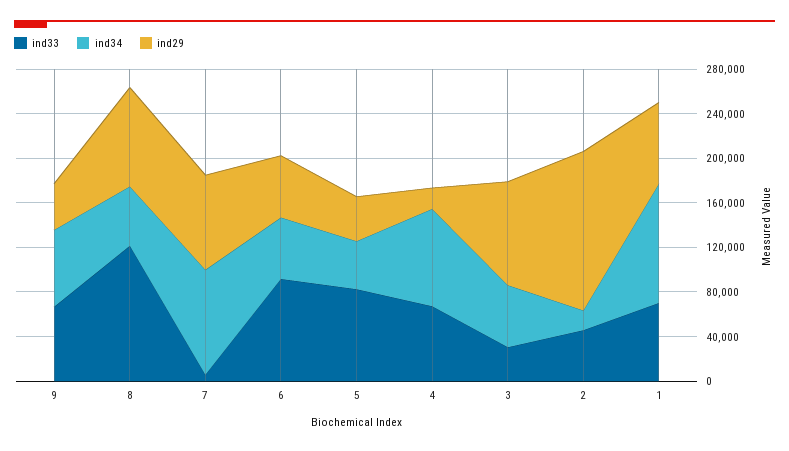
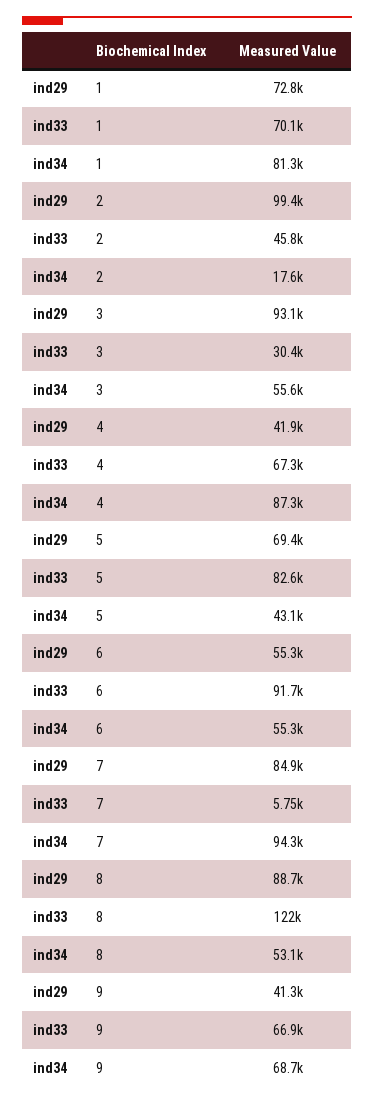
ind29, 5: 40000 -> 69400
ind29, 4: 20000 -> 41900
ind29, 2: 140000 -> 99400
ind34, 1: 110000 -> 81300

